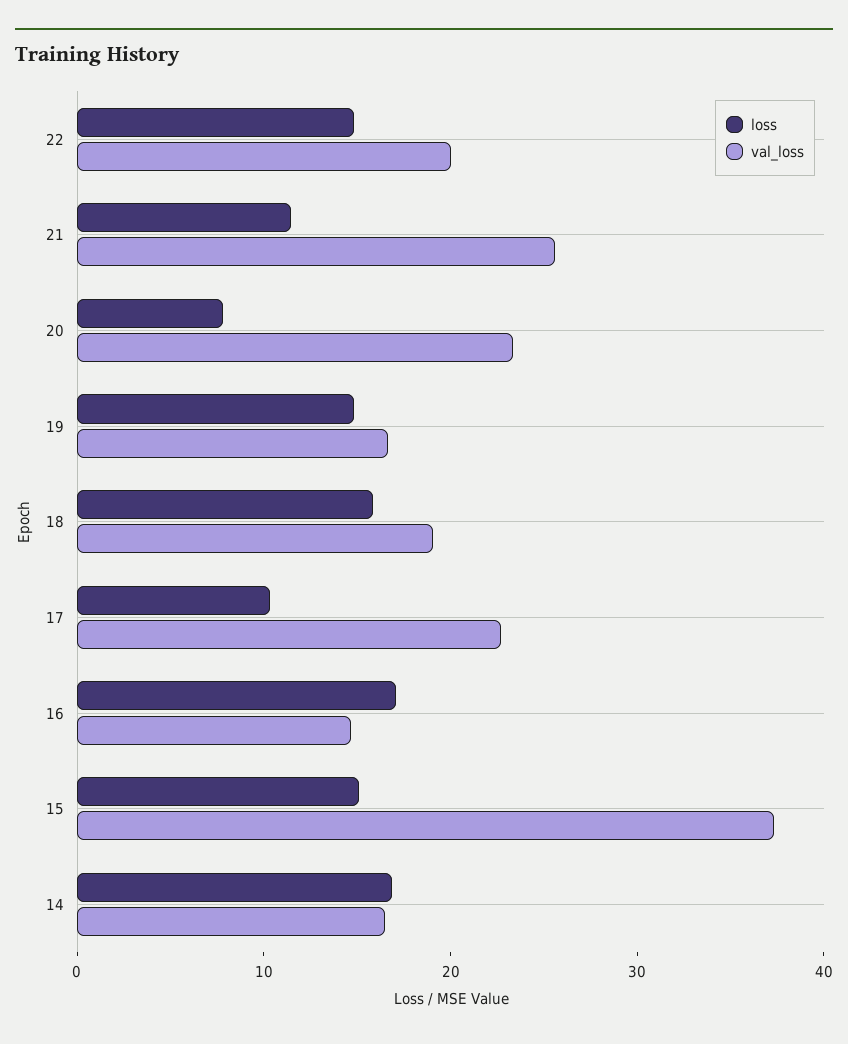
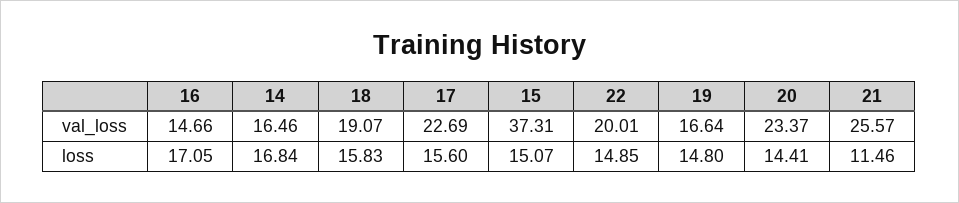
loss, 20: 8 -> 14.41
loss, 17: 10 -> 15.6

